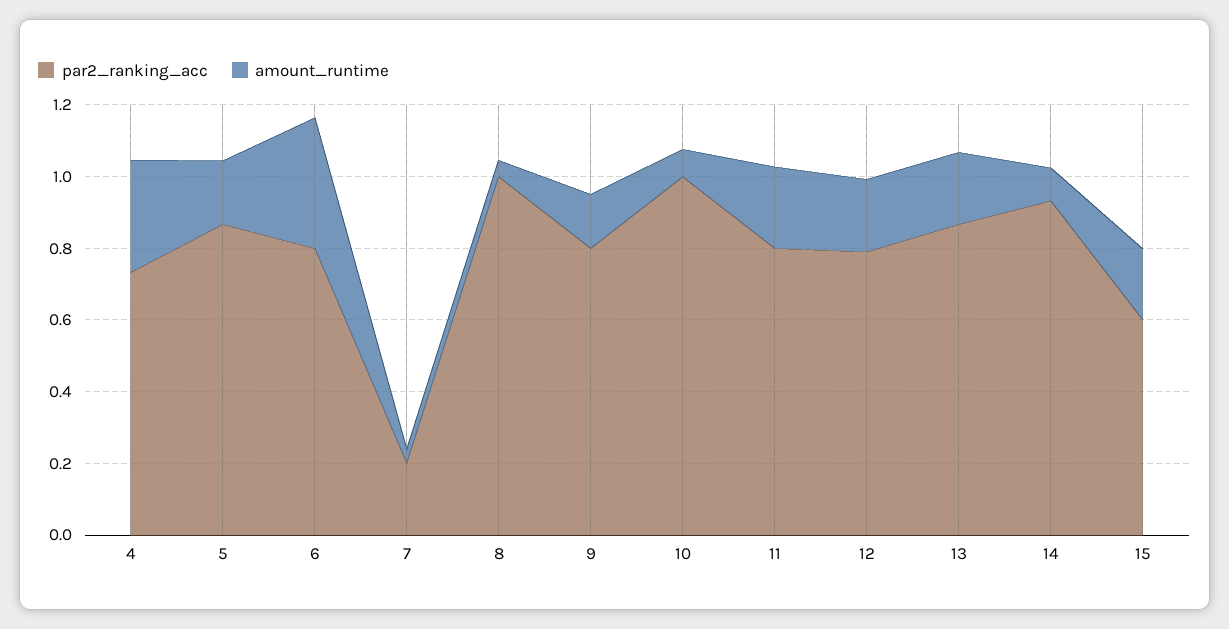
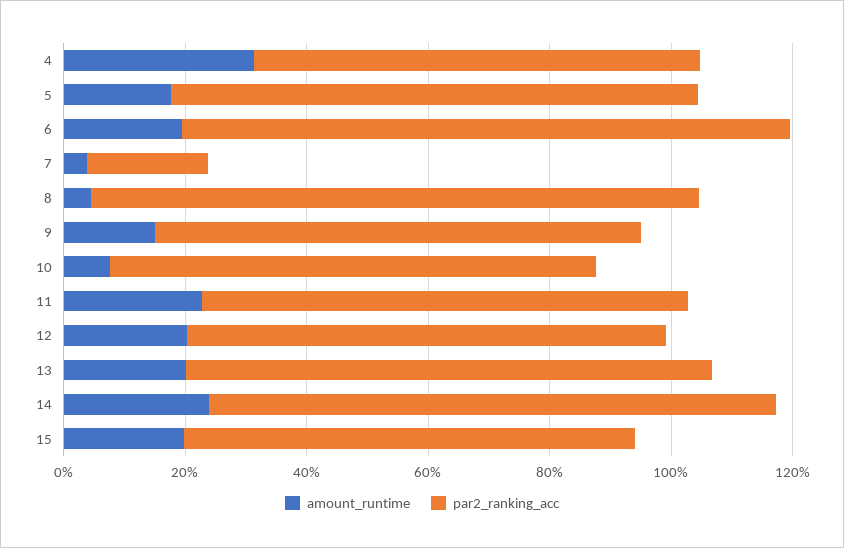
par2_ranking_acc, 6: 0.8 -> 1
amount_runtime, 6: 0.35 -> 0.2
par2_ranking_acc, 10: 1 -> 0.8
amount_runtime, 14: 0.1 -> 0.25
par2_ranking_acc, 15: 0.6 -> 0.75

